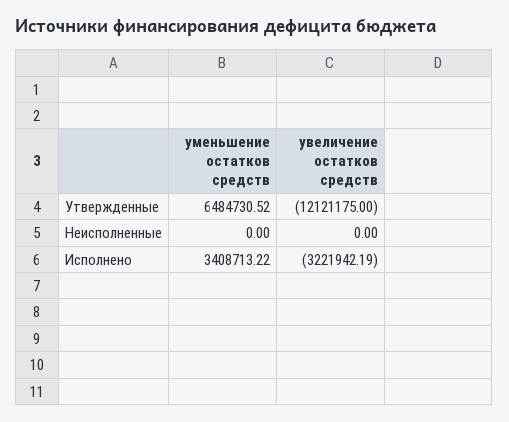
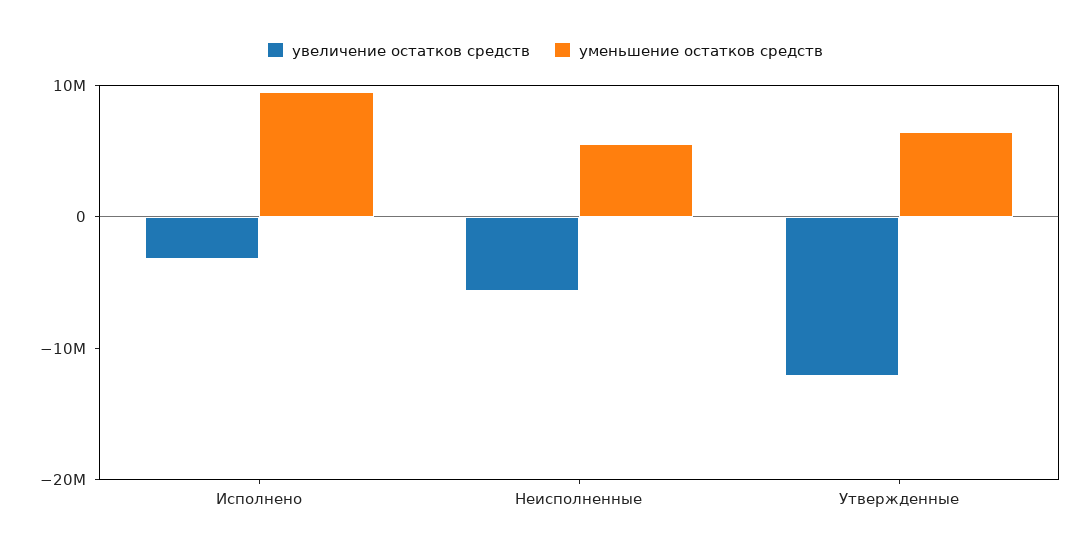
уменьшение остатков средств, Неисполненные: 0 -> 6000000
увеличение остатков средств, Неисполненные: 0 -> -6000000
уменьшение остатков средств, Исполнено: 3408713.22 -> 10000000

